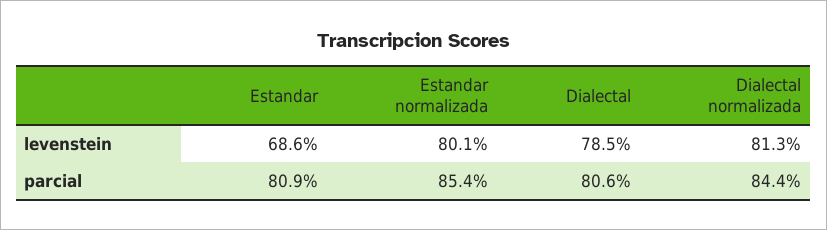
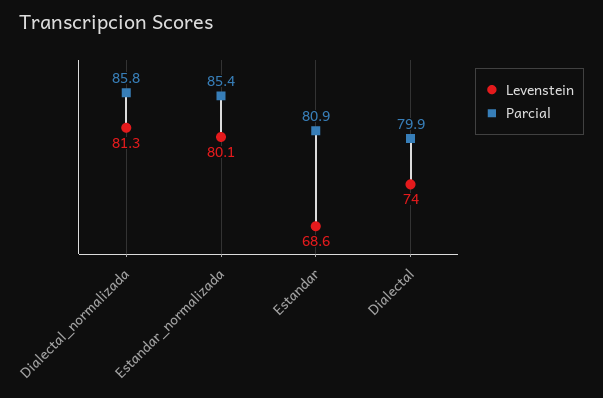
levenstein, Dialectal: 78.5 -> 74
parcial, Dialectal: 80.6 -> 79.9
parcial, Dialectal normalizada: 84.4 -> 85.8

